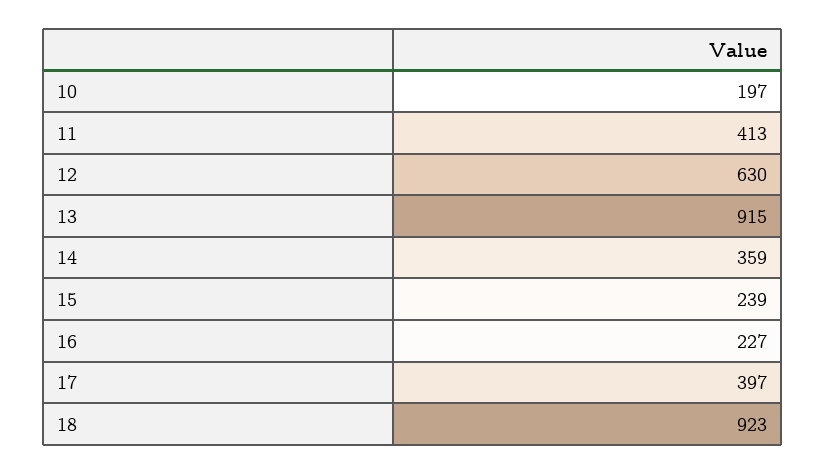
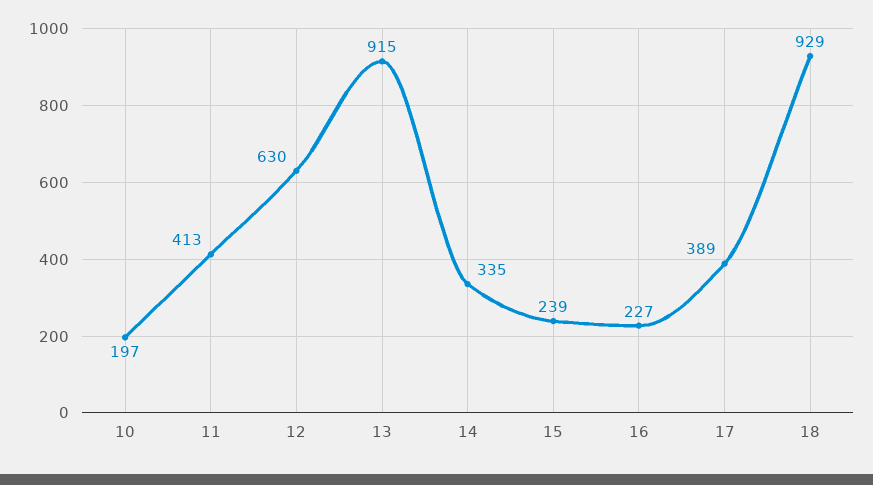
14: 359 -> 335
17: 397 -> 389
18: 923 -> 929

